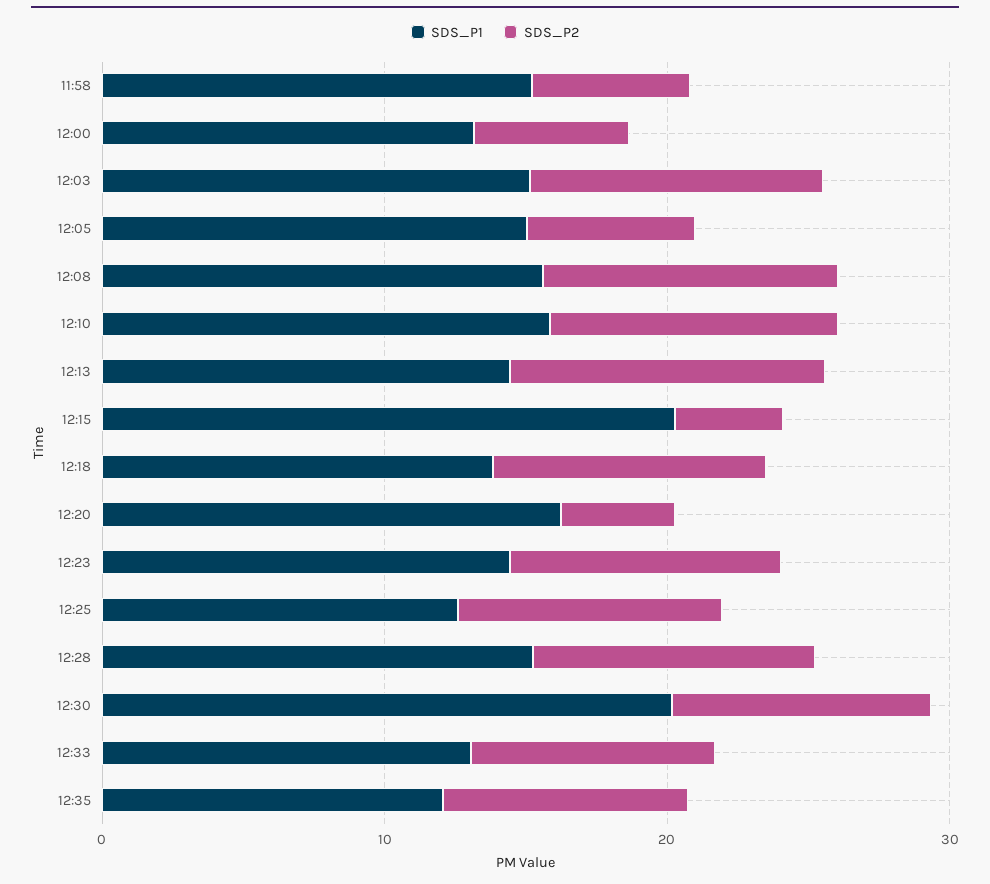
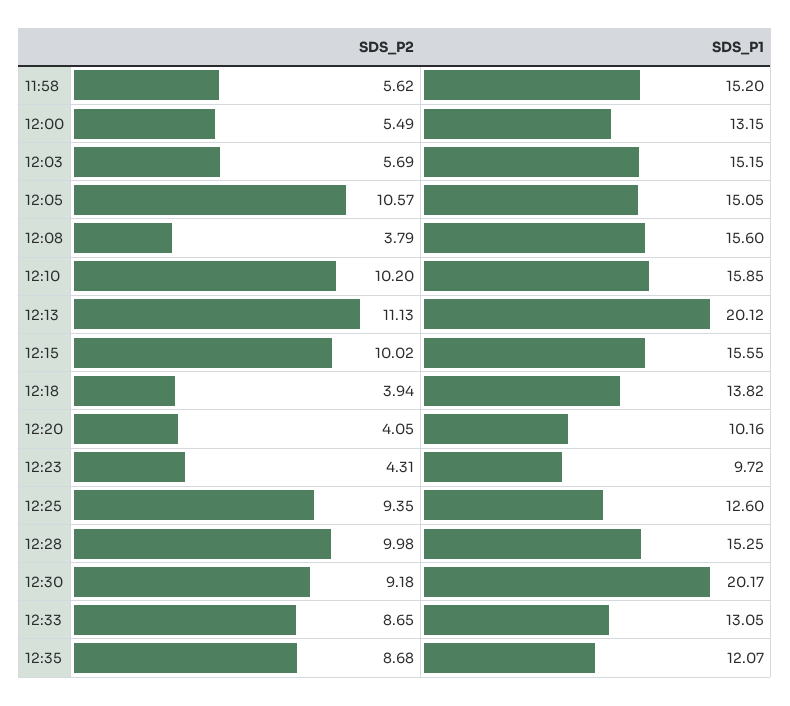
SDS_P2, 12:03: 10 -> 5.69
SDS_P2, 12:05: 6 -> 10.57
SDS_P2, 12:08: 10 -> 3.79
SDS_P1, 12:13: 14 -> 20.12
SDS_P1, 12:15: 20 -> 15.55
SDS_P2, 12:15: 4 -> 10.02
SDS_P2, 12:18: 10 -> 3.94
SDS_P1, 12:20: 16 -> 10.16
SDS_P1, 12:23: 14 -> 9.72
SDS_P2, 12:23: 10 -> 4.31

